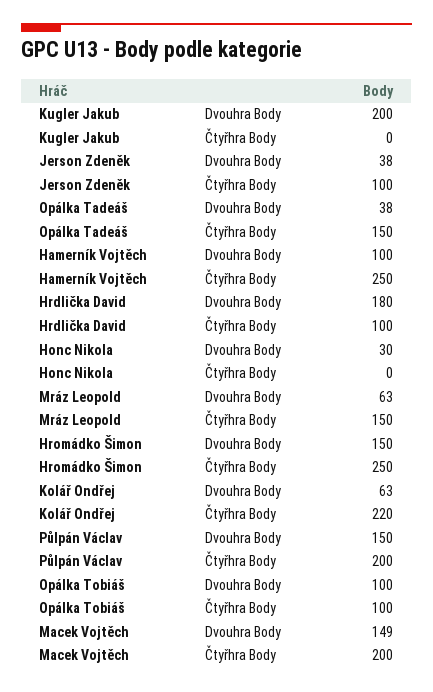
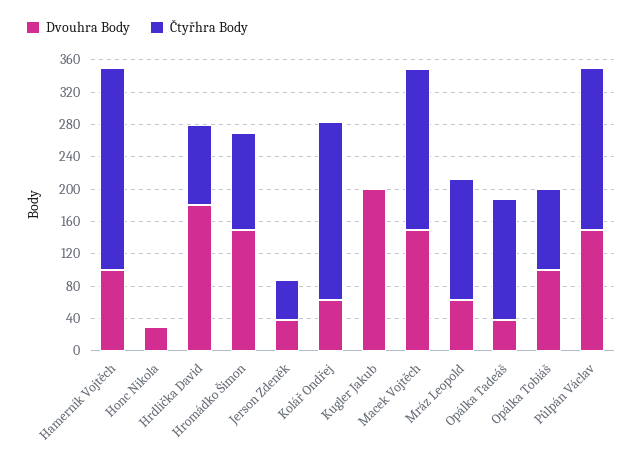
Čtyřhra Body, Jerson Zdeněk: 100 -> 50
Čtyřhra Body, Hromádko Šimon: 250 -> 120

